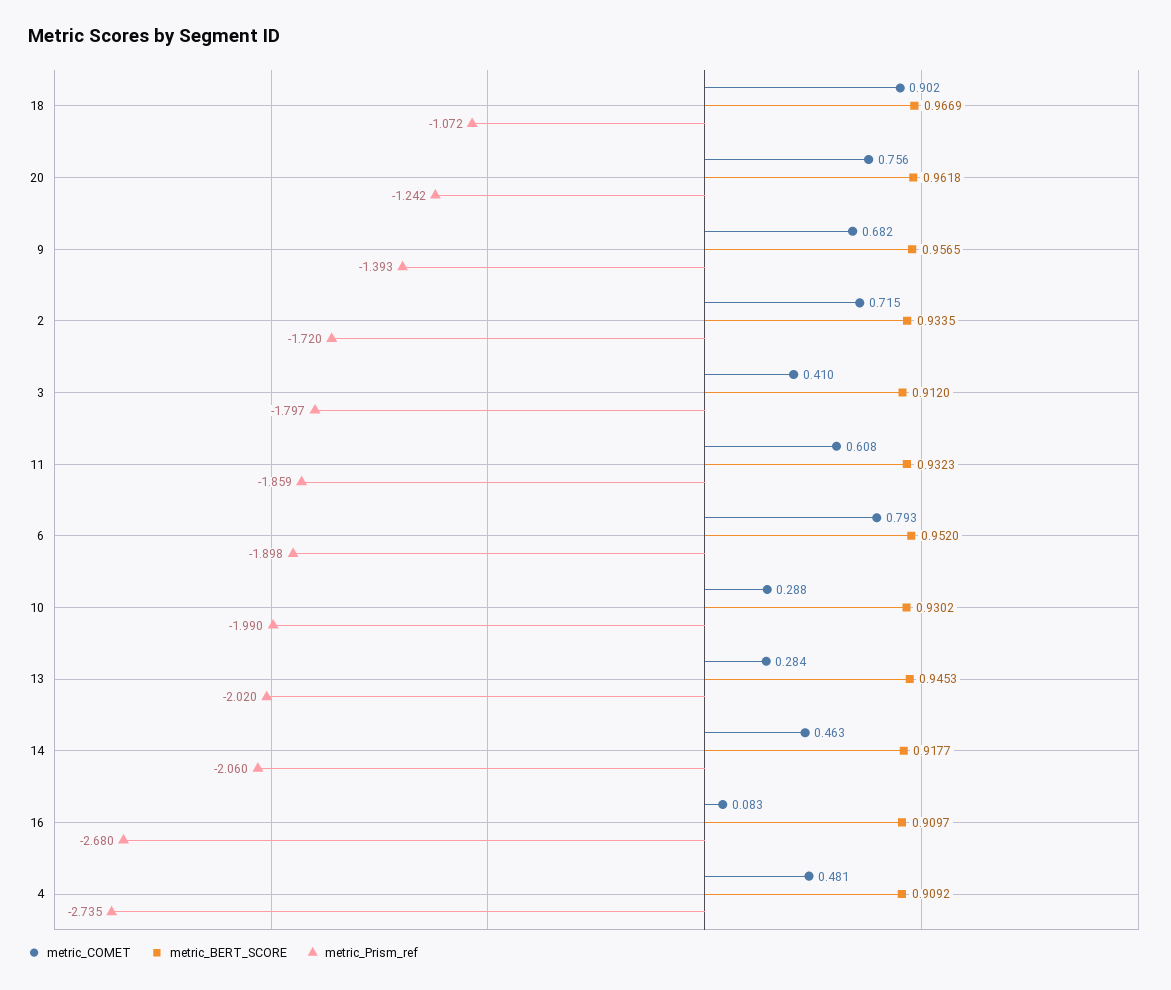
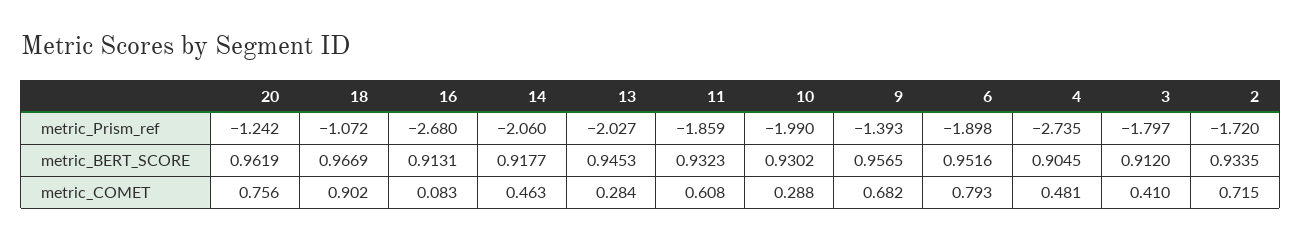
metric_BERT_SCORE, 20: 0.9618 -> 0.9619
metric_BERT_SCORE, 6: 0.952 -> 0.9516
metric_Prism_ref, 13: -2.02 -> -2.027
metric_BERT_SCORE, 16: 0.9097 -> 0.9131
metric_BERT_SCORE, 4: 0.9092 -> 0.9045

